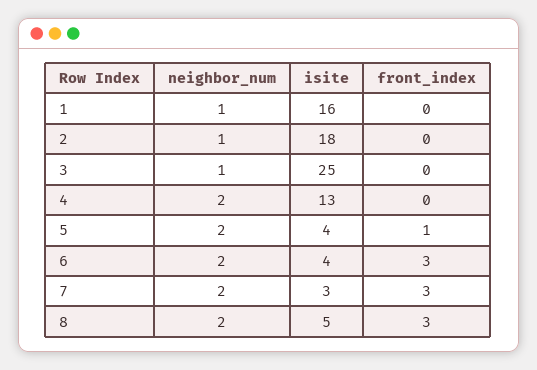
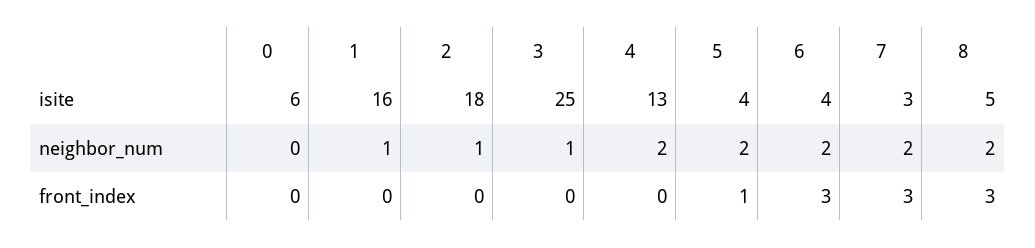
isite, 0: none -> 6
neighbor_num, 0: none -> 0
front_index, 0: none -> 0

